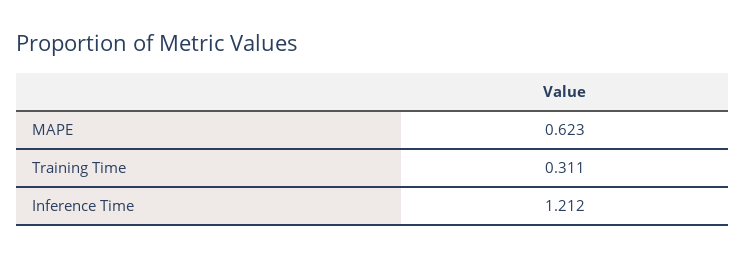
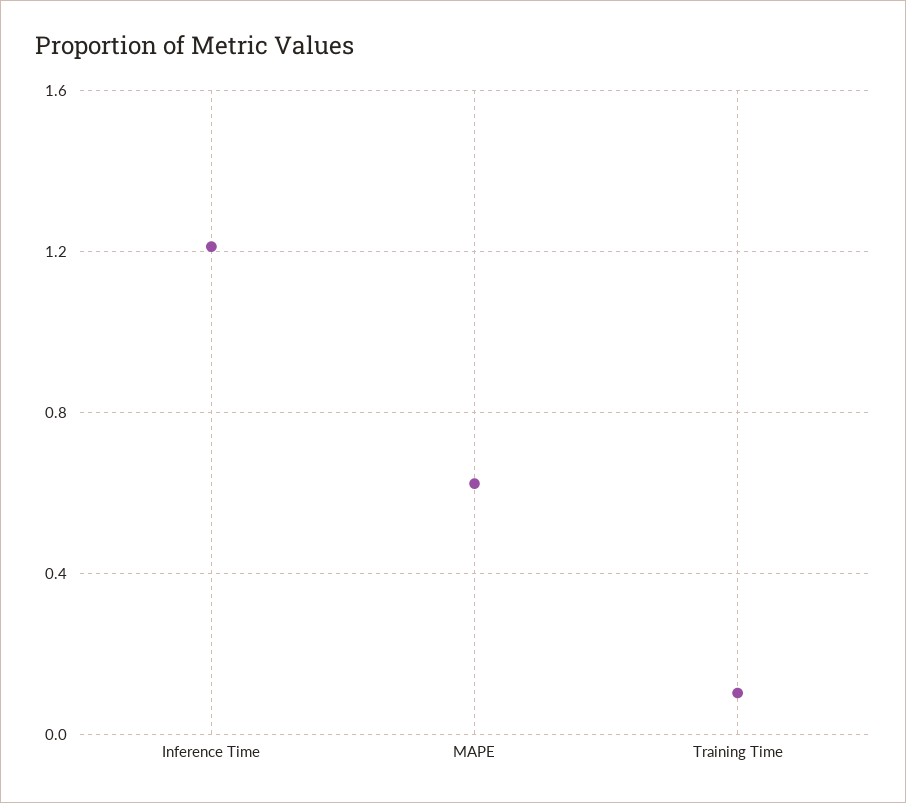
Training Time: 0.311 -> 0.1

